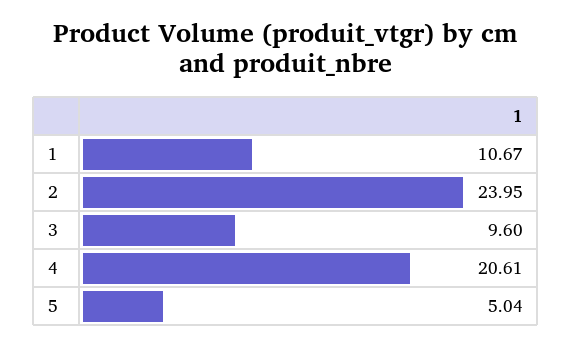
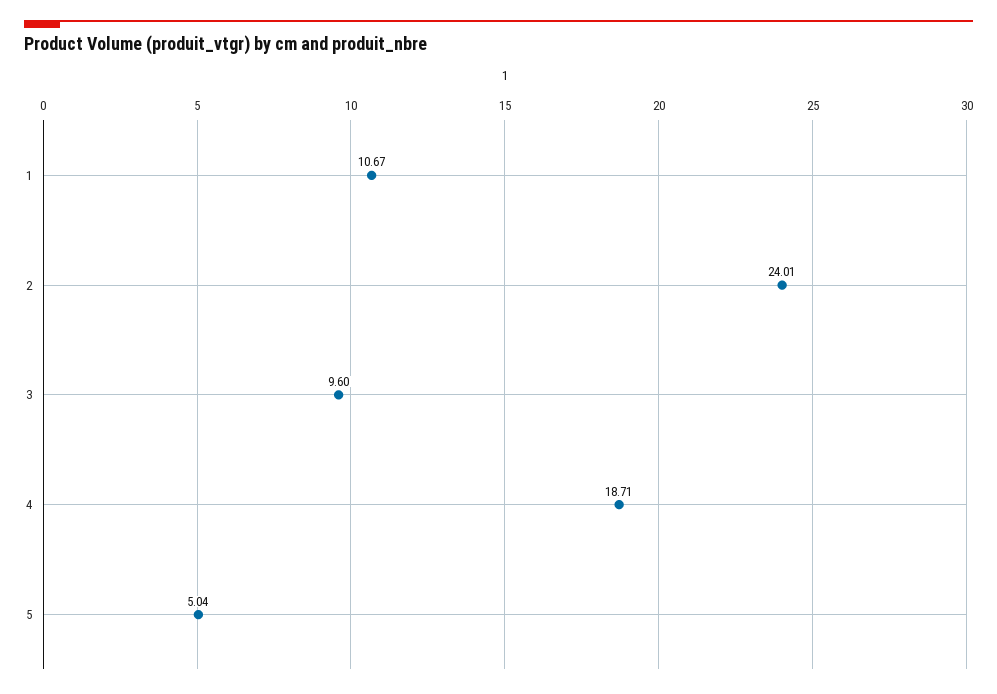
2: 23.95 -> 24.01
4: 20.61 -> 18.71

